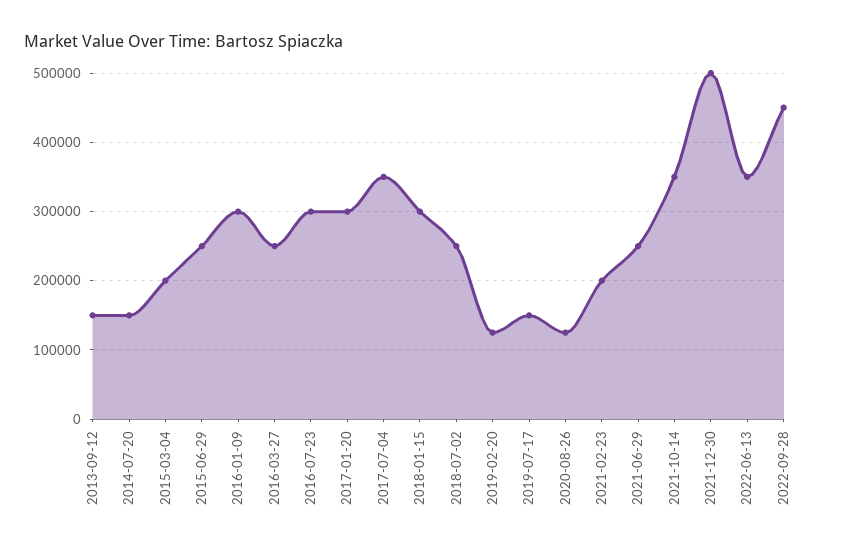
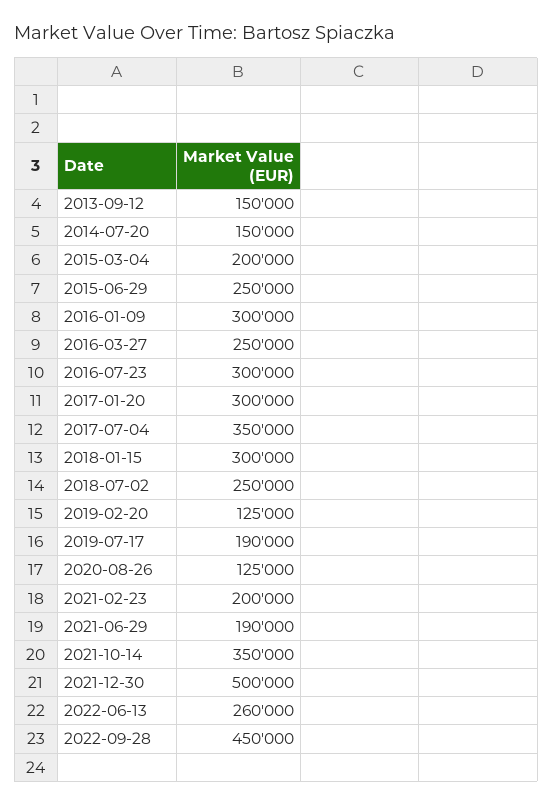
2019-07-17: 150000 -> 190000
2021-06-29: 250000 -> 190000
2022-06-13: 350000 -> 260000

